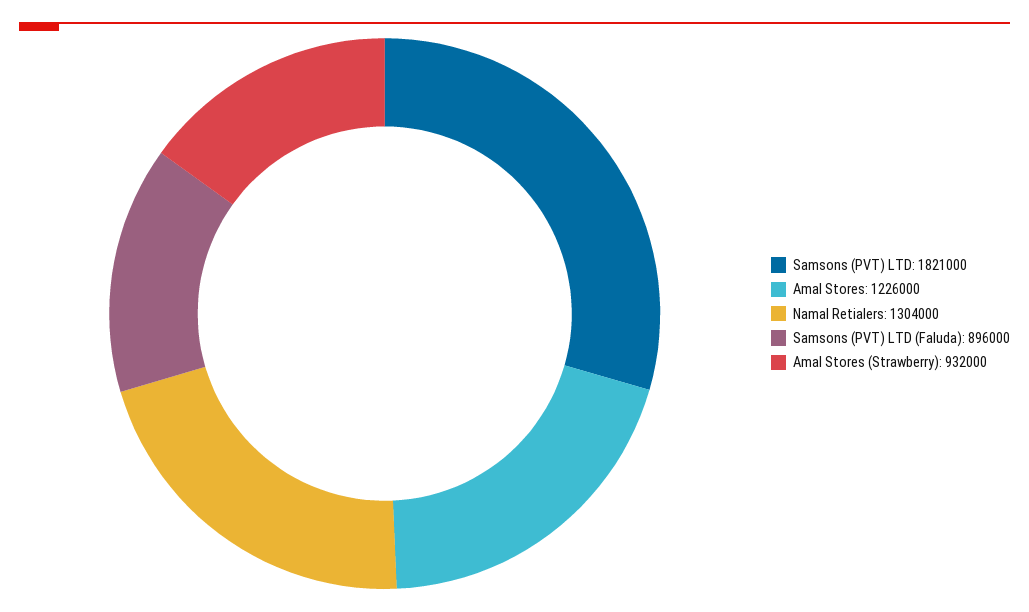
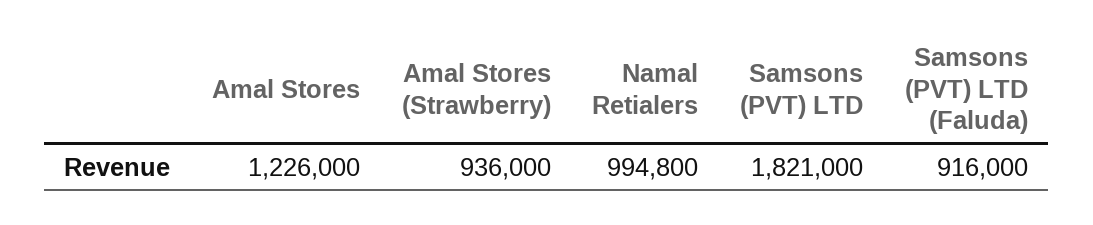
Namal Retialers: 1304000 -> 994800
Samsons (PVT) LTD (Faluda): 896000 -> 916000
Amal Stores (Strawberry): 932000 -> 936000

